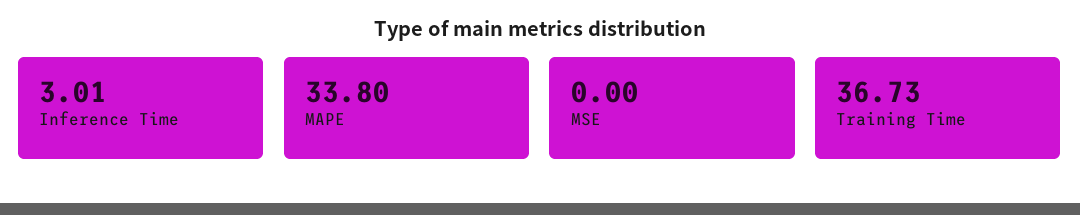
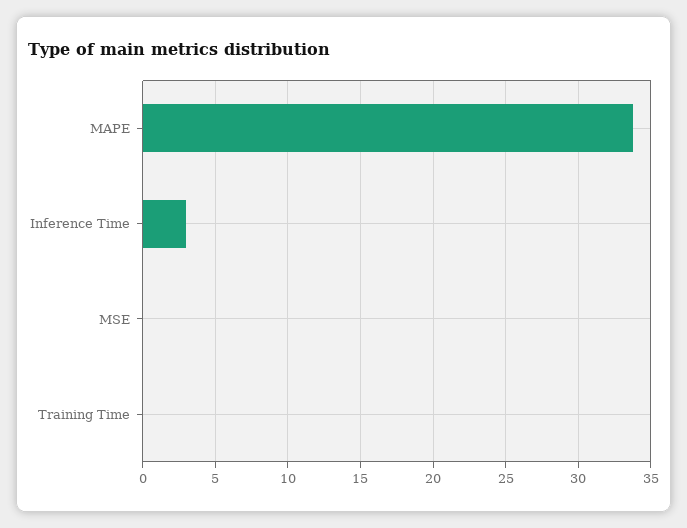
Training Time: 36.73 -> 0

